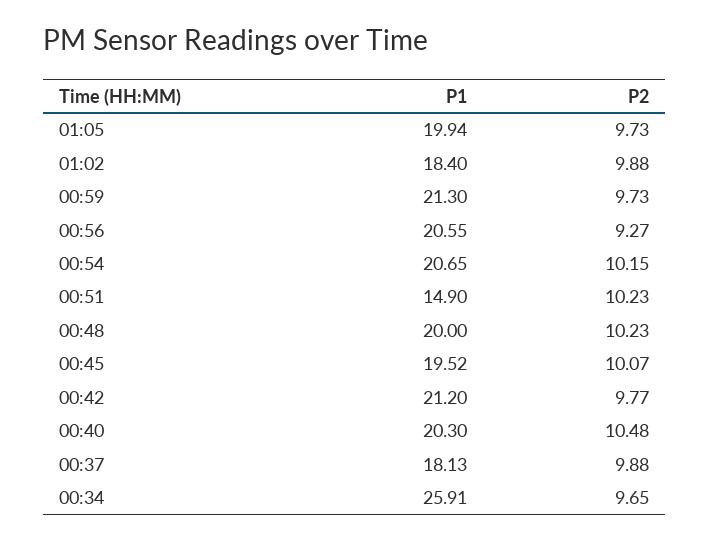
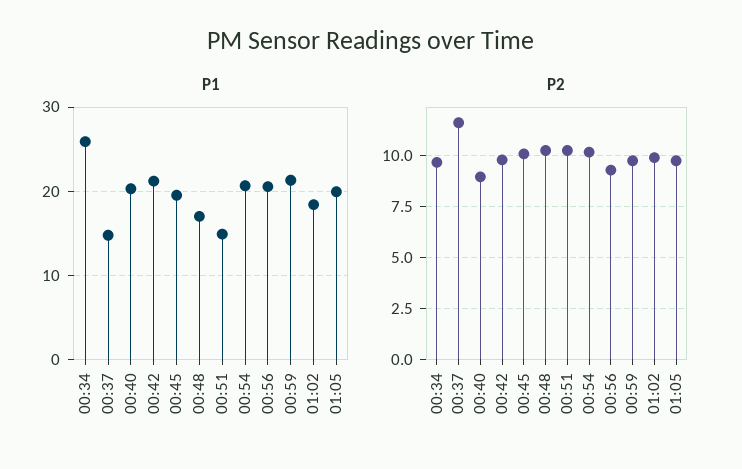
P1, 00:48: 20 -> 17
P2, 00:40: 10.48 -> 9
P1, 00:37: 18.13 -> 15
P2, 00:37: 9.88 -> 11.5

